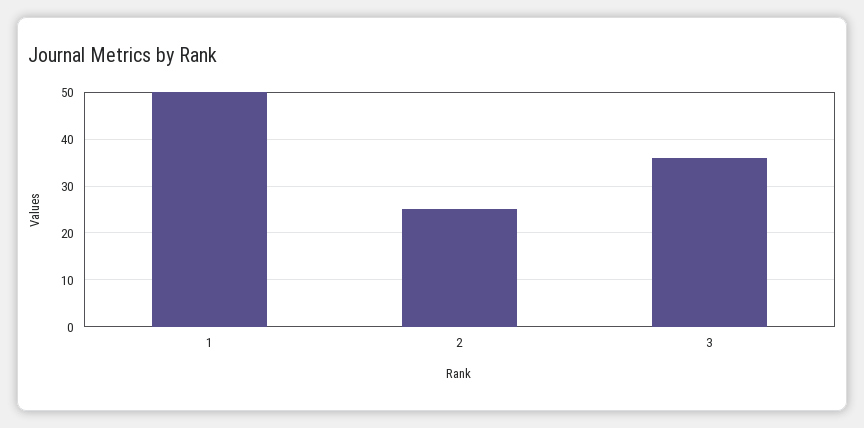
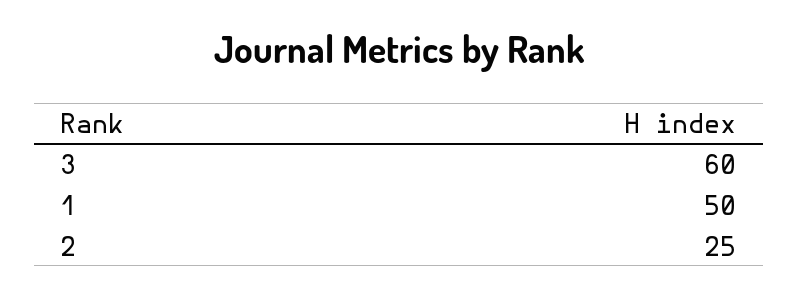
3: 35 -> 60

